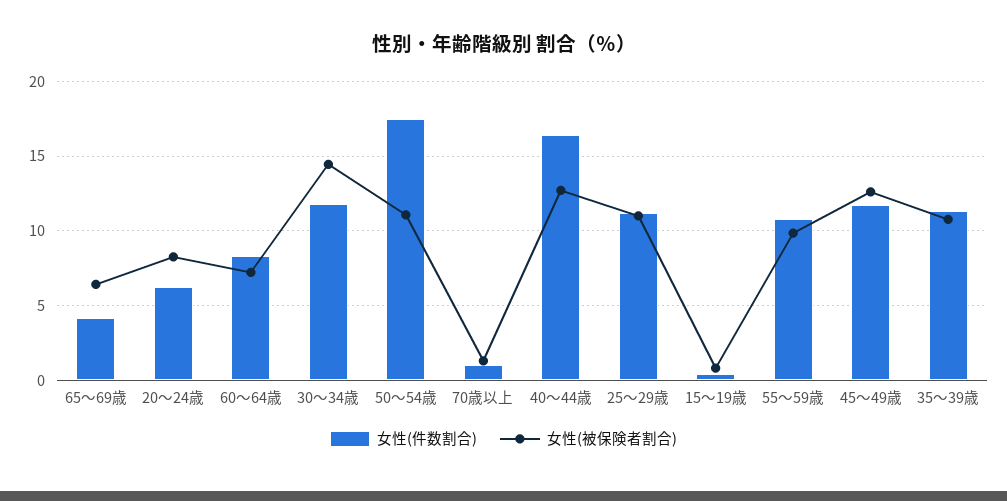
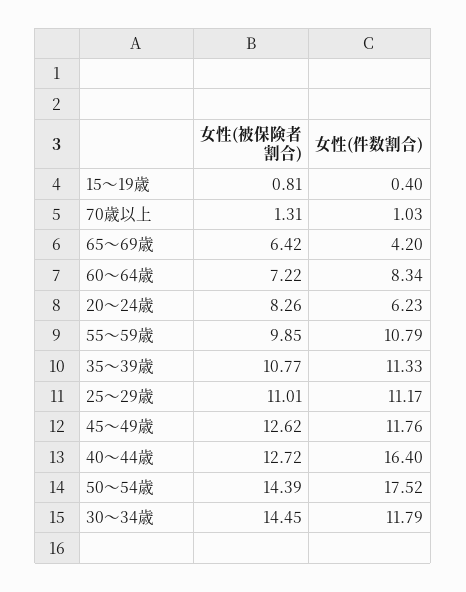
女性(被保険者割合), 50～54歳: 11 -> 14.39

